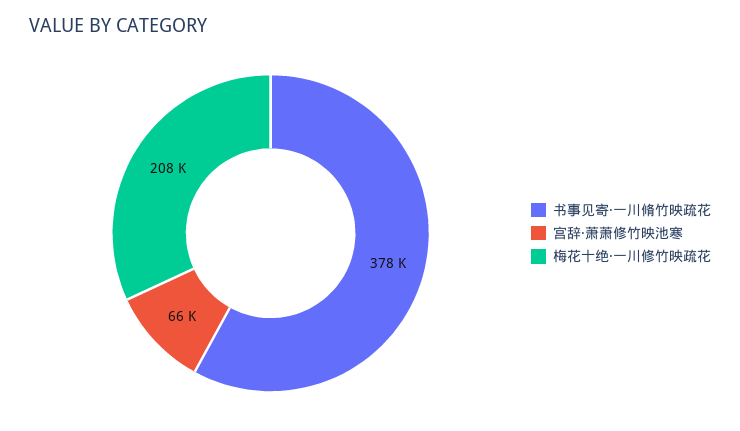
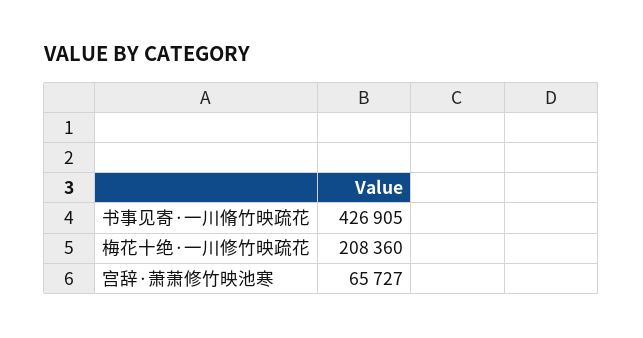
书事见寄·一川脩竹映疏花: 378000 -> 426905

